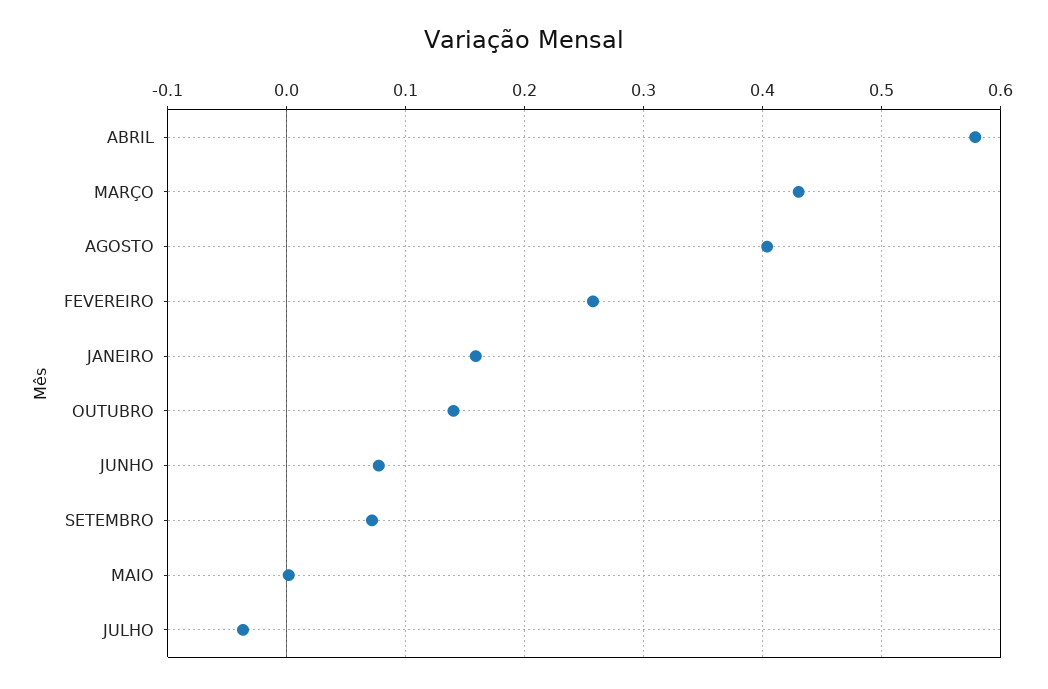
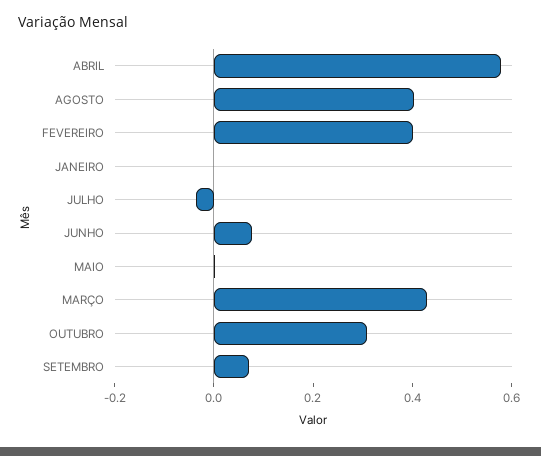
FEVEREIRO: 0.26 -> 0.4
JANEIRO: 0.16 -> 0
OUTUBRO: 0.14 -> 0.3

